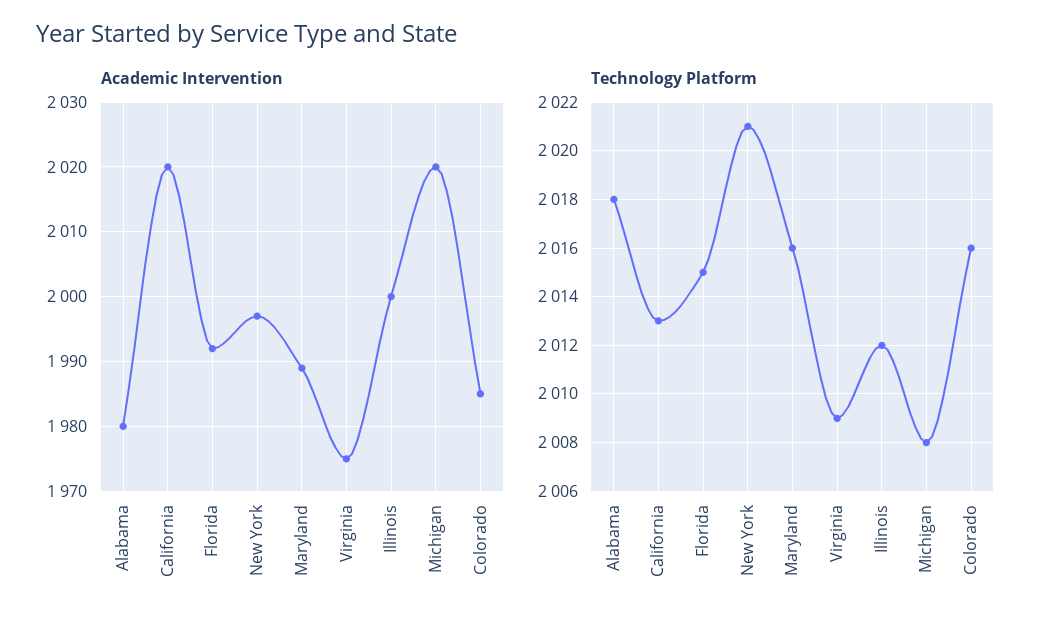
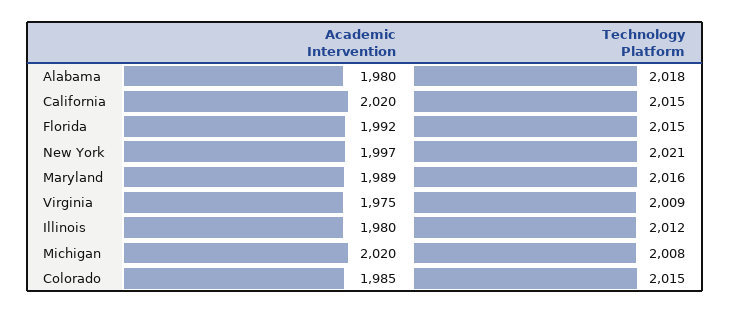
Academic Intervention, Illinois: 2000 -> 1980
Technology Platform, California: 2013 -> 2015
Technology Platform, Colorado: 2016 -> 2015

